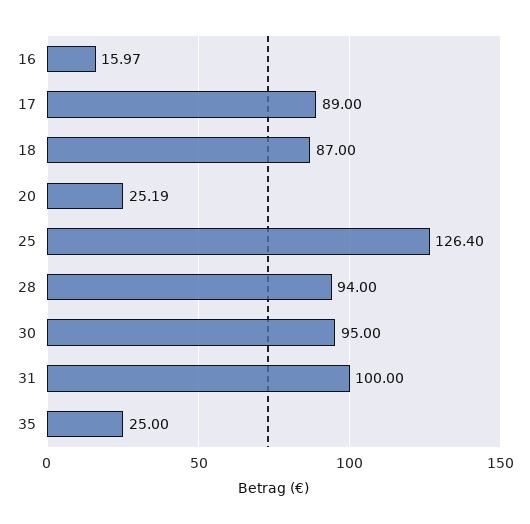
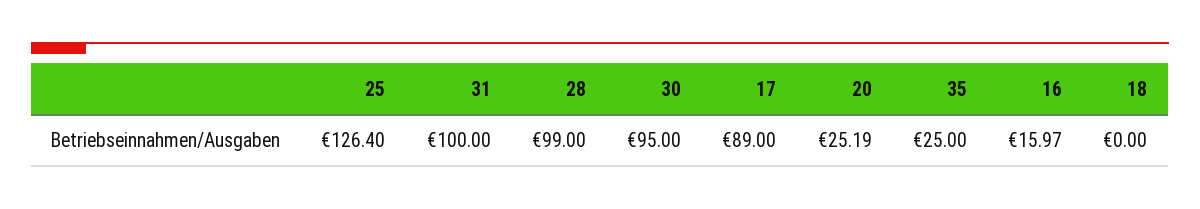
18: 87 -> 0
28: 94 -> 99

